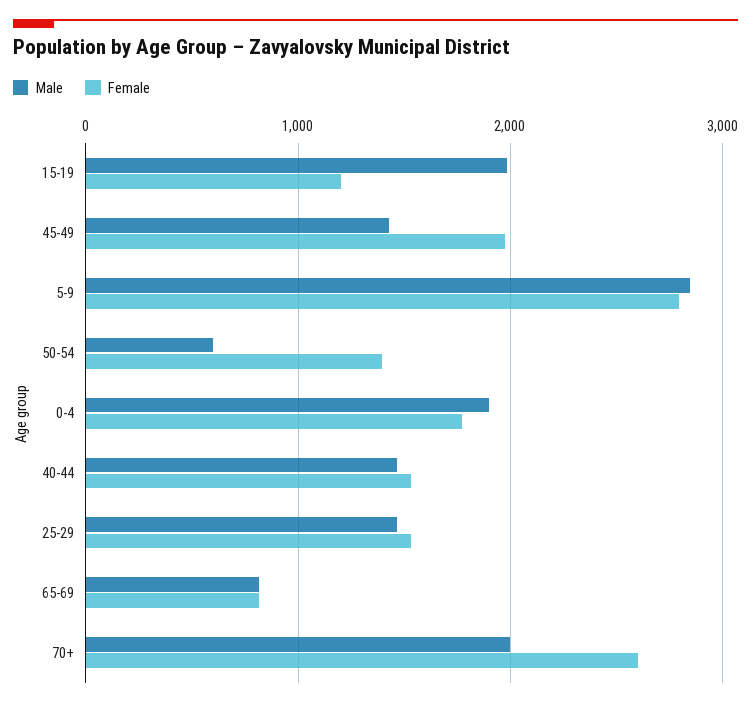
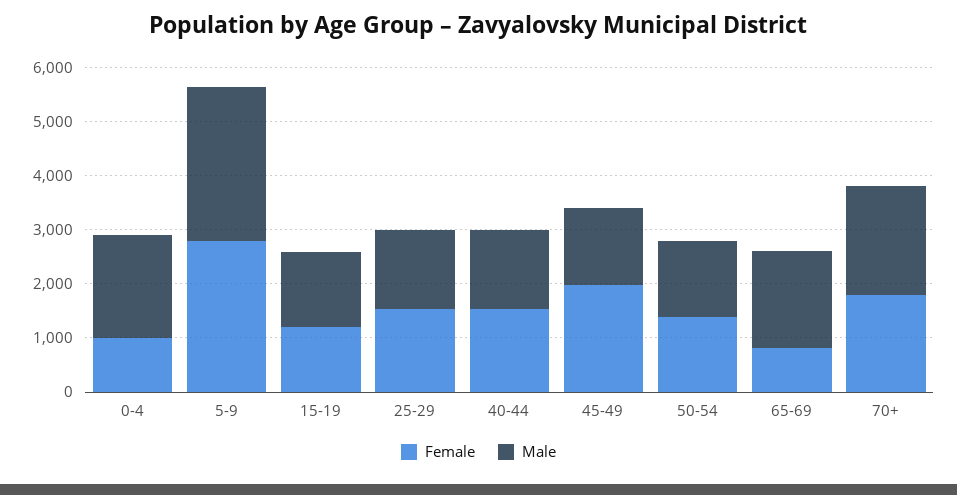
Male, 15-19: 2000 -> 1400
Male, 50-54: 600 -> 1400
Female, 0-4: 1800 -> 1000
Male, 65-69: 800 -> 1800
Female, 70+: 2600 -> 1800

